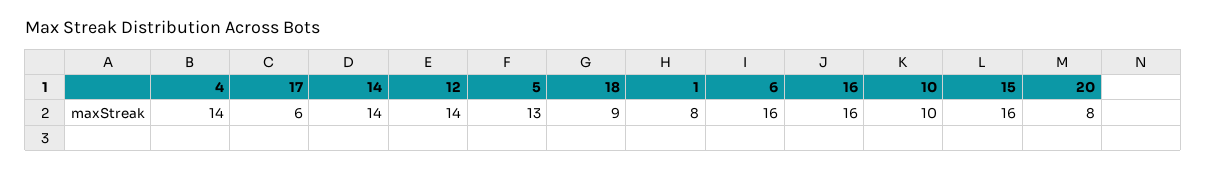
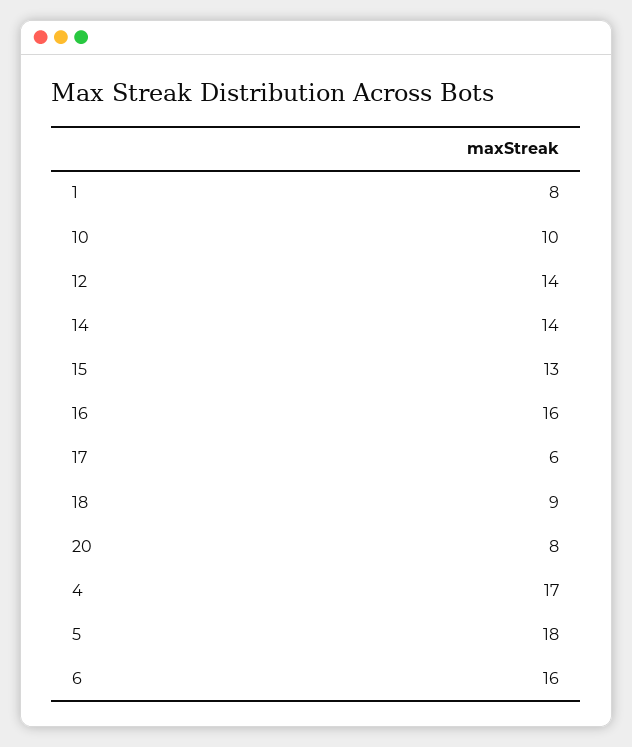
4: 14 -> 17
5: 13 -> 18
15: 16 -> 13

